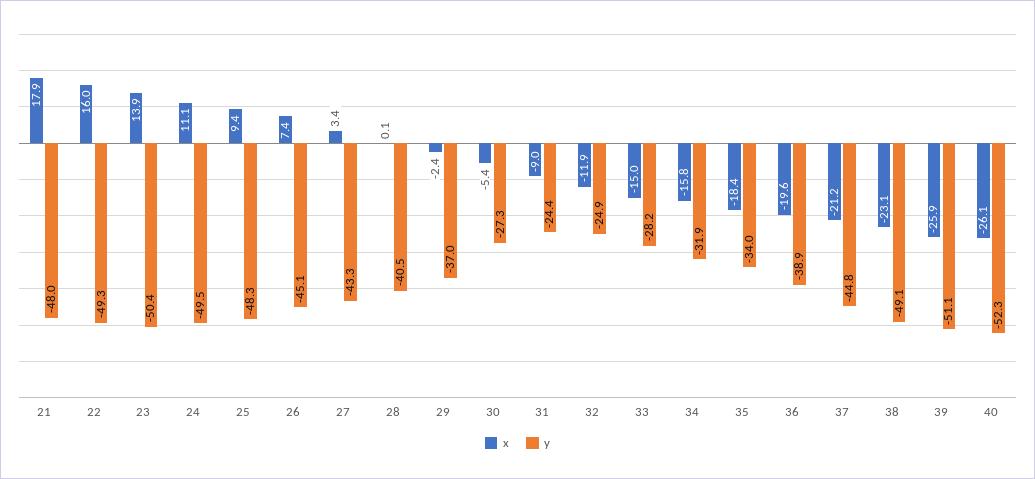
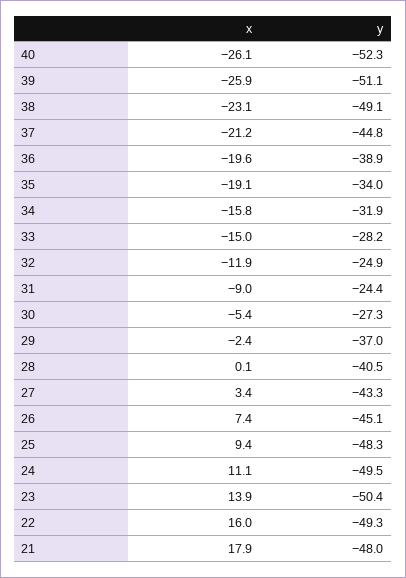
x, 35: -18.4 -> -19.1

